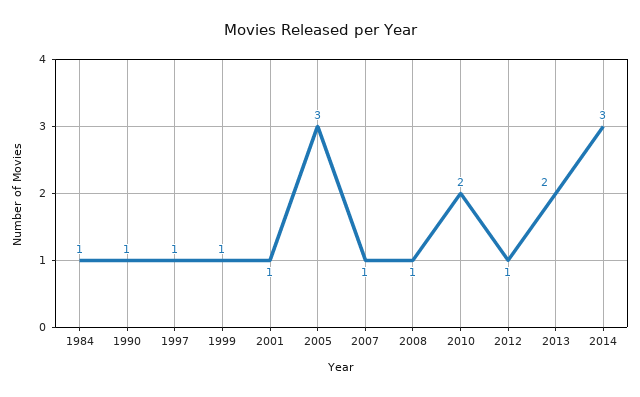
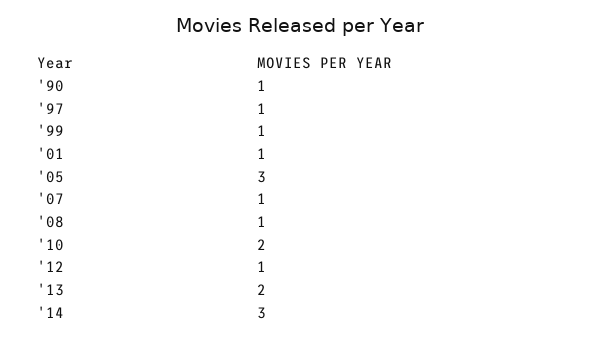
1984: 1 -> none

